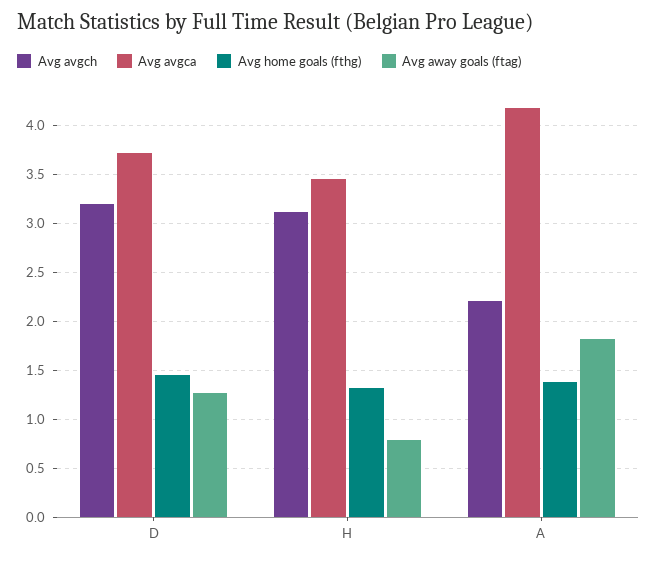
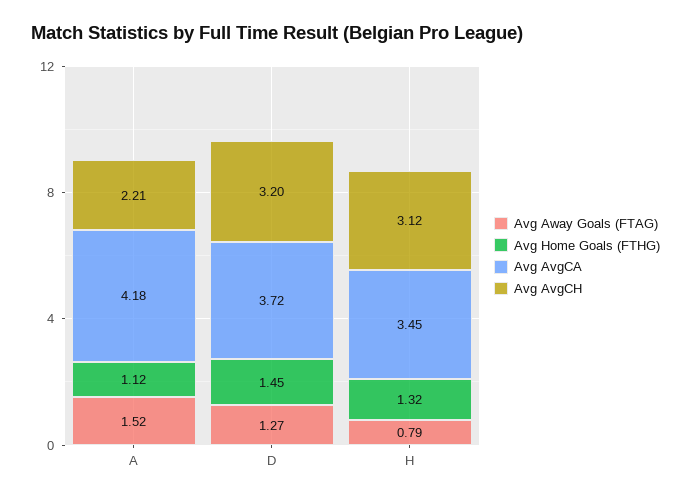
Avg home goals (fthg), A: 1.4 -> 1.12
Avg away goals (ftag), A: 1.8 -> 1.52

